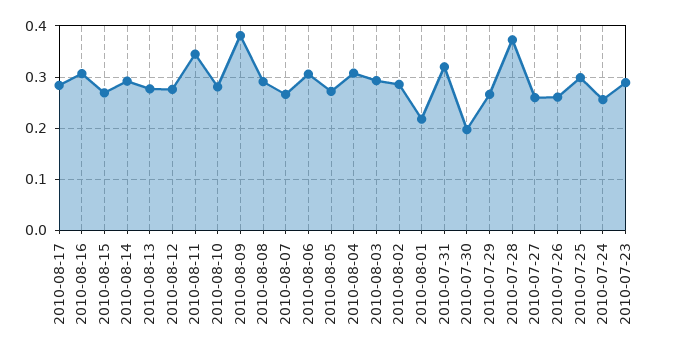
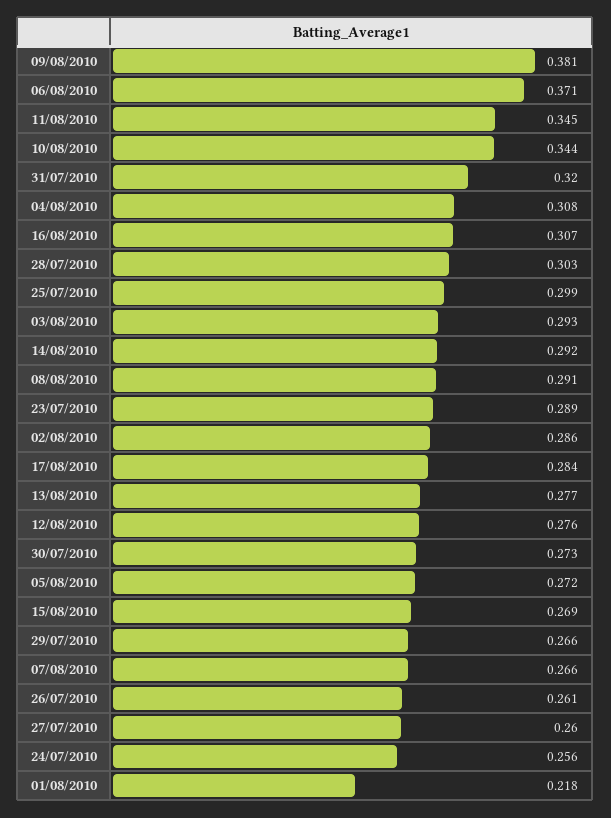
2010-08-10: 0.28 -> 0.344
2010-08-06: 0.3 -> 0.371
2010-07-30: 0.2 -> 0.273
2010-07-28: 0.38 -> 0.303

